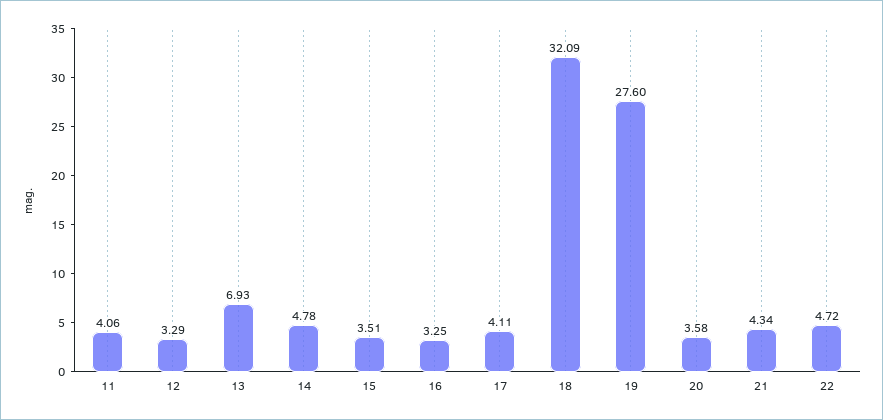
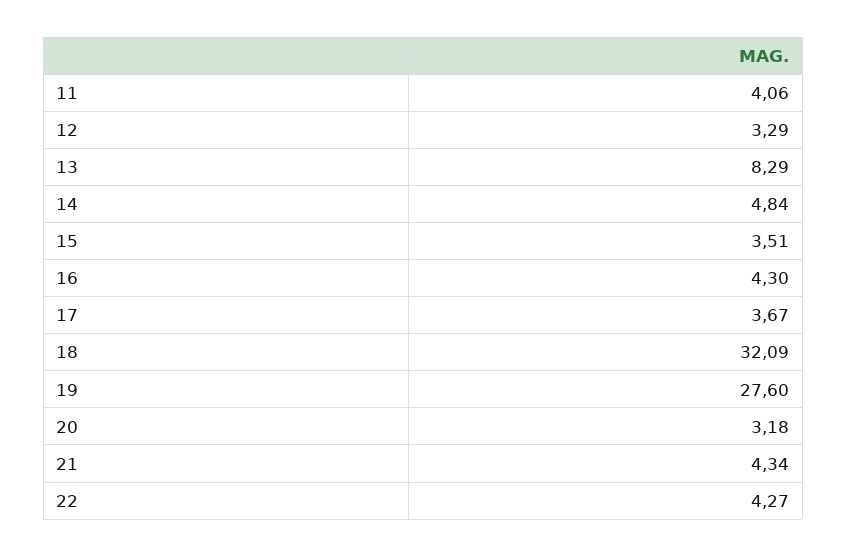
13: 6.93 -> 8.29
14: 4.78 -> 4.84
16: 3.25 -> 4.3
17: 4.11 -> 3.67
20: 3.58 -> 3.18
22: 4.72 -> 4.27

